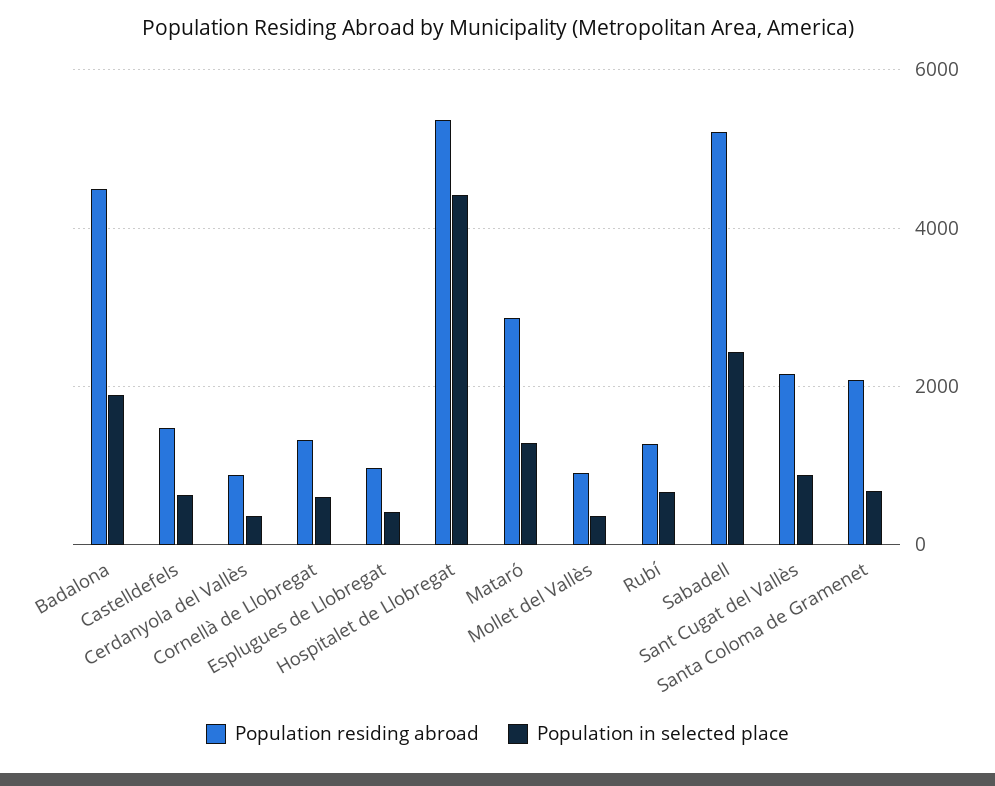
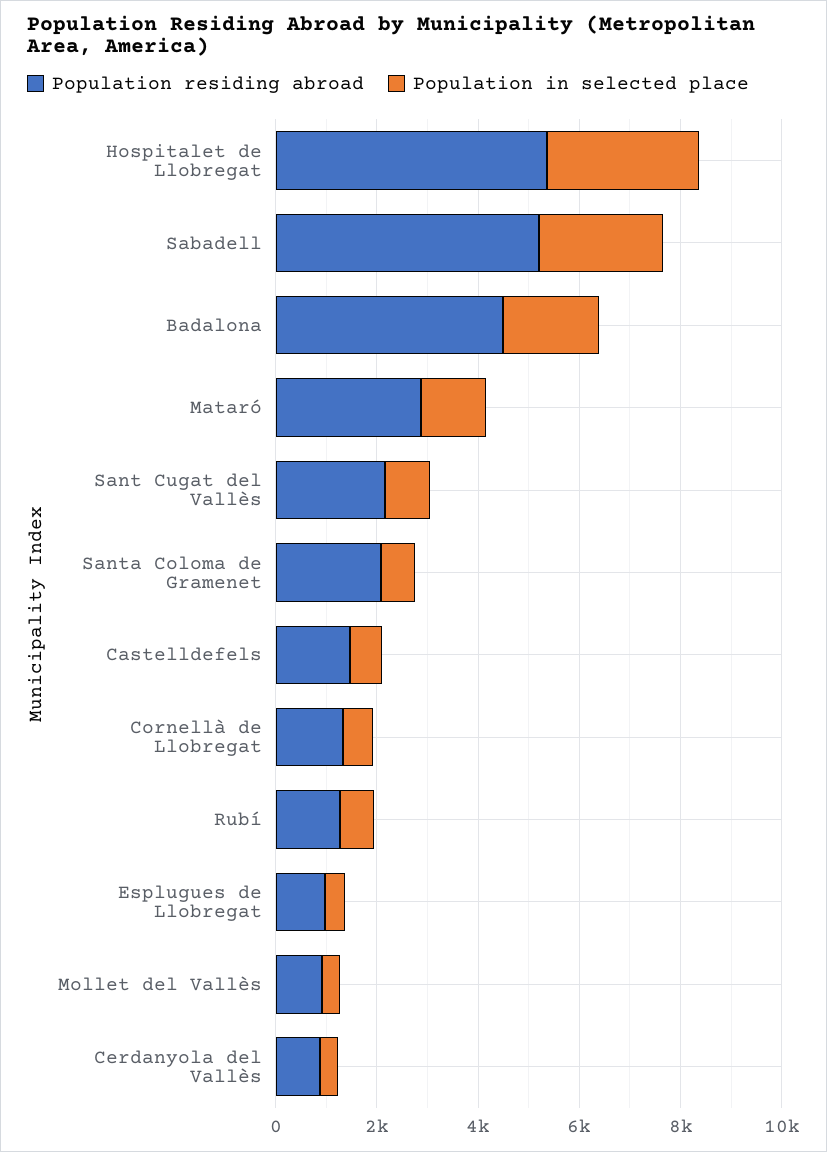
Population in selected place, Hospitalet de Llobregat: 4400 -> 3000

